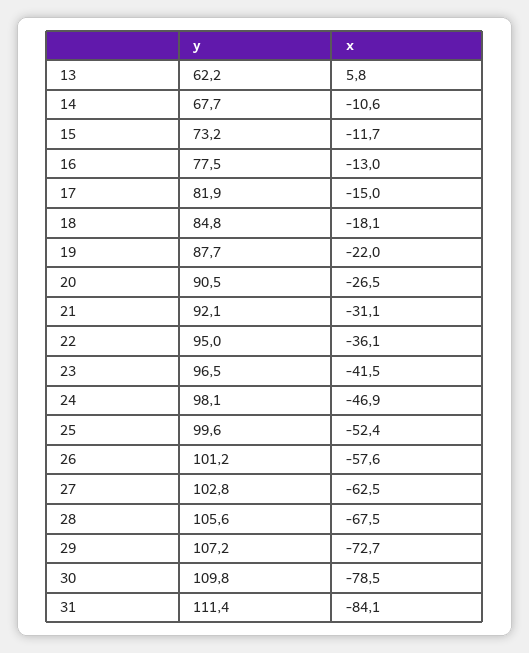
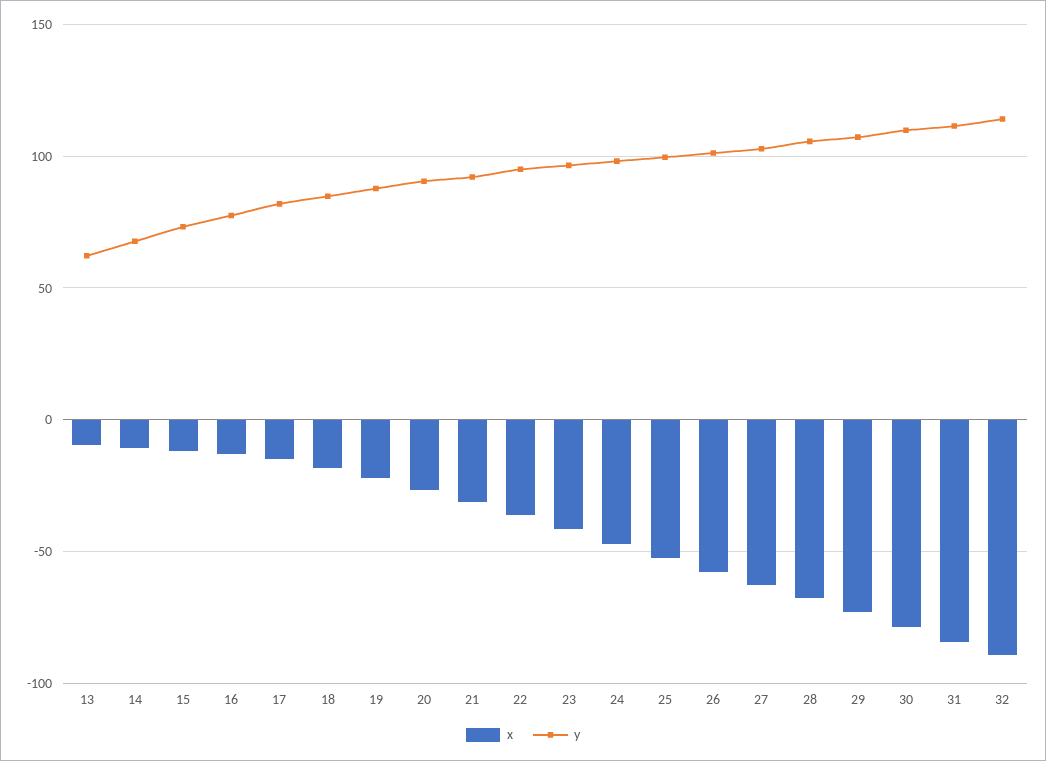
x, 13: 5.8 -> -10
x, 32: none -> -90
y, 32: none -> 115

